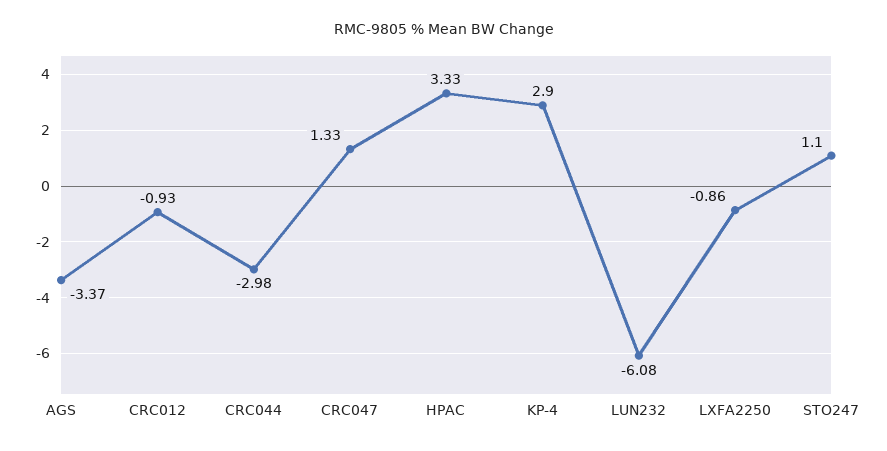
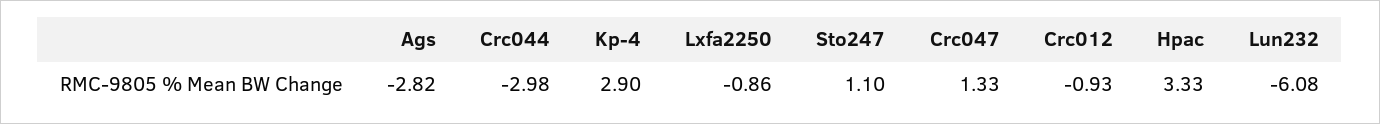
AGS: -3.37 -> -2.82

